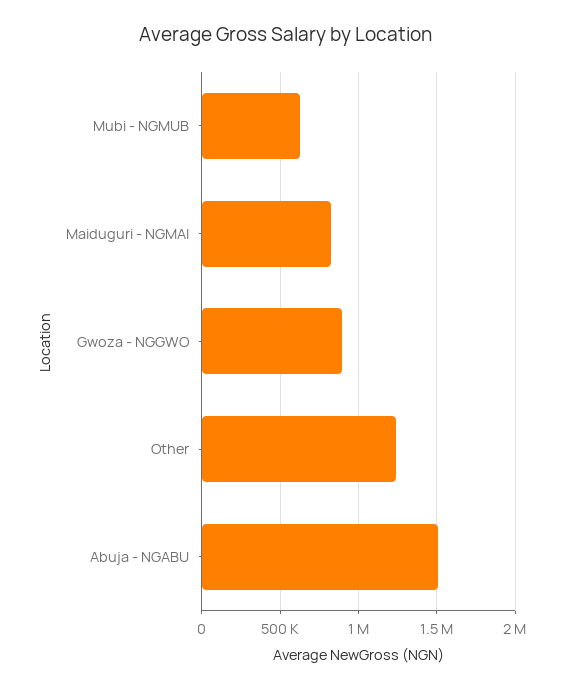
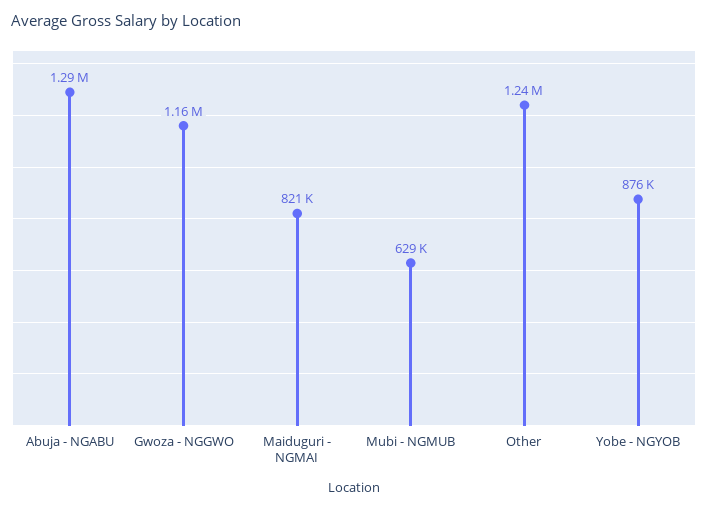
Gwoza - NGGWO: 900000 -> 1160000
Abuja - NGABU: 1500000 -> 1290000
Yobe - NGYOB: none -> 876000

